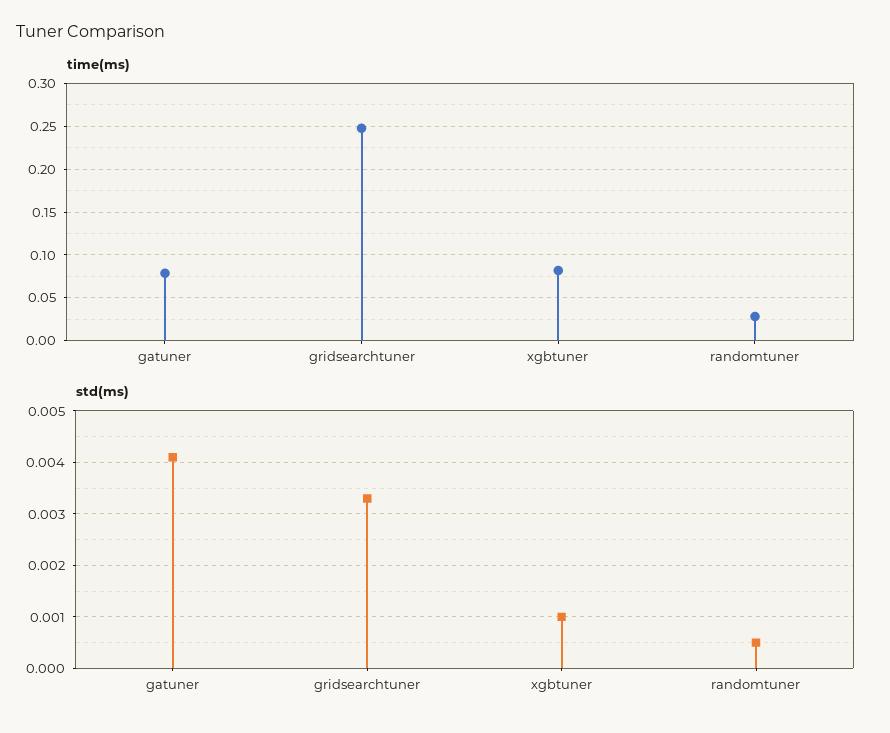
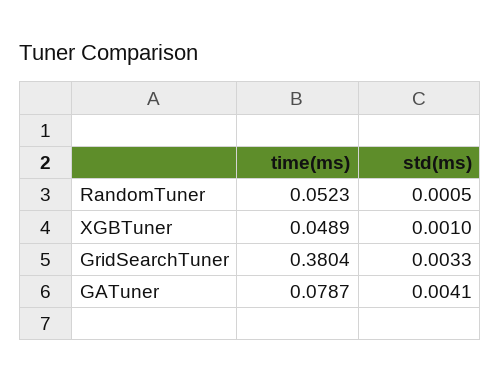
time(ms), gridsearchtuner: 0.25 -> 0.3804
time(ms), xgbtuner: 0.08 -> 0.0489
time(ms), randomtuner: 0.03 -> 0.0523

